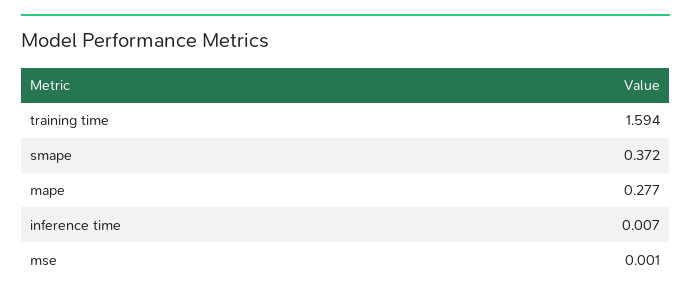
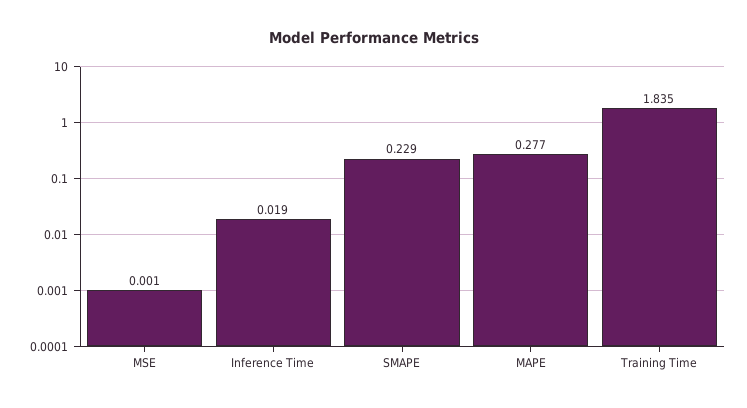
training time: 1.594 -> 1.835
smape: 0.372 -> 0.229
inference time: 0.007 -> 0.019

